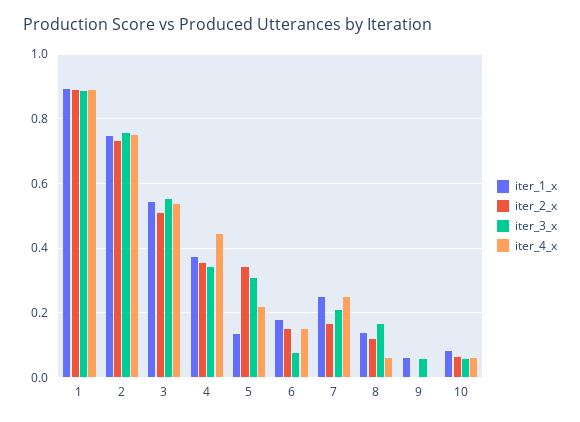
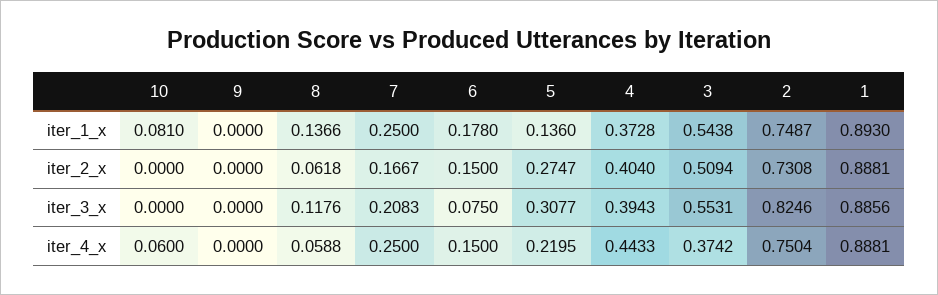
iter_3_x, 2: 0.76 -> 0.8246
iter_4_x, 3: 0.54 -> 0.3742
iter_2_x, 4: 0.36 -> 0.404
iter_3_x, 4: 0.34 -> 0.3943
iter_2_x, 5: 0.34 -> 0.2747
iter_2_x, 8: 0.12 -> 0.0618
iter_3_x, 8: 0.16 -> 0.1176
iter_1_x, 9: 0.06 -> 0
iter_3_x, 9: 0.06 -> 0
iter_2_x, 10: 0.06 -> 0
iter_3_x, 10: 0.06 -> 0

